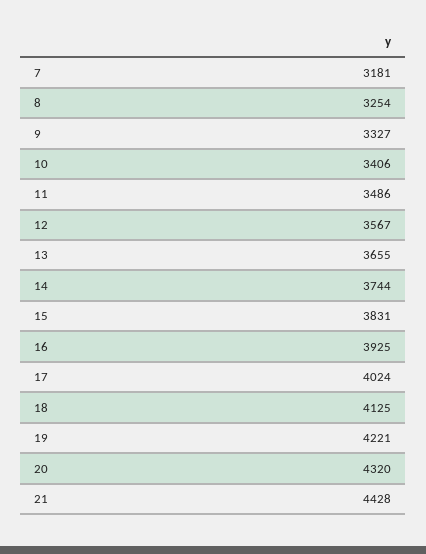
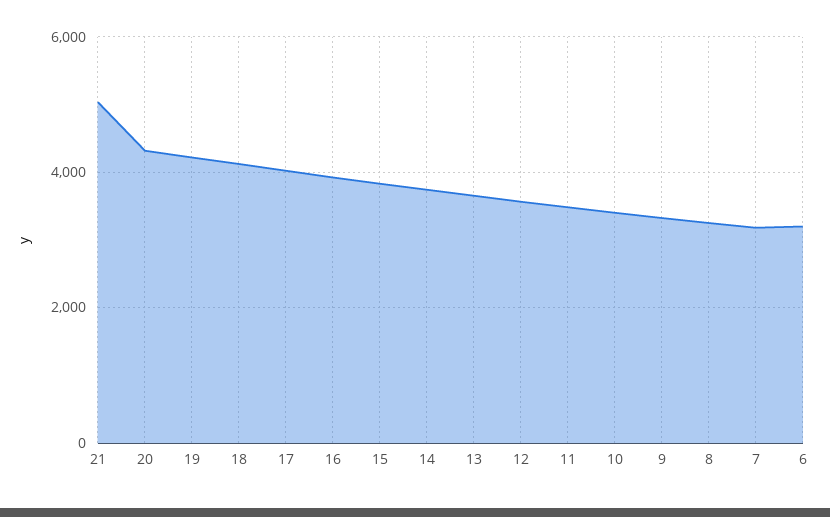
21: 4428 -> 5000
6: none -> 3200

